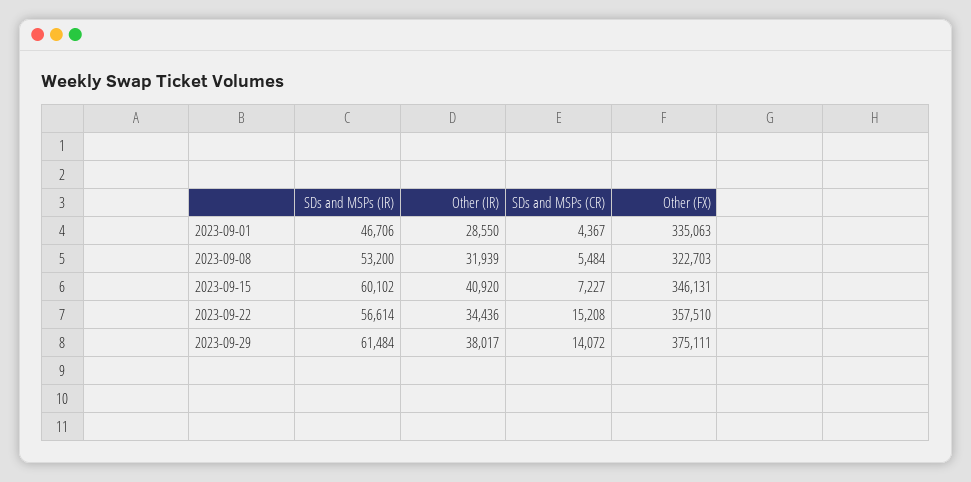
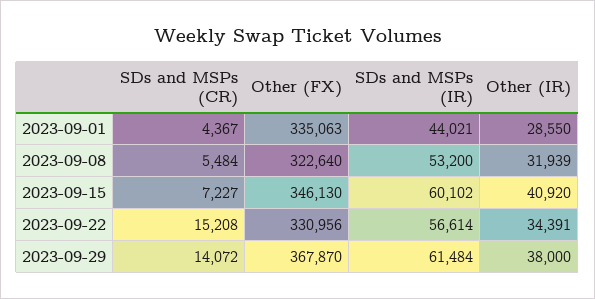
SDs and MSPs (IR), 2023-09-01: 46706 -> 44021
Other (FX), 2023-09-08: 322703 -> 322640
Other (FX), 2023-09-15: 346131 -> 346130
Other (IR), 2023-09-22: 34436 -> 34391
Other (FX), 2023-09-22: 357510 -> 330956
Other (IR), 2023-09-29: 38017 -> 38000
Other (FX), 2023-09-29: 375111 -> 367870

